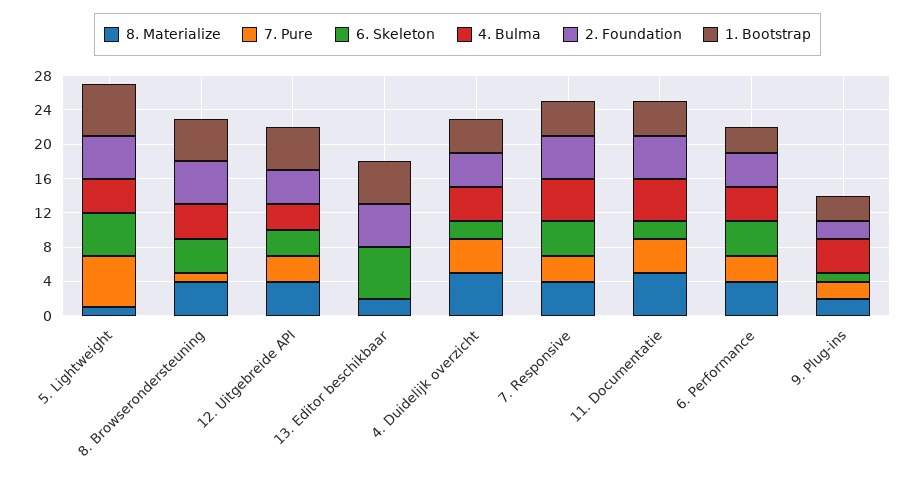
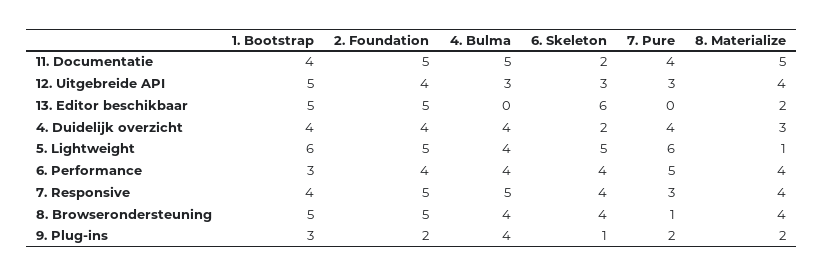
8. Materialize, 4. Duidelijk overzicht: 5 -> 3
7. Pure, 6. Performance: 3 -> 5

